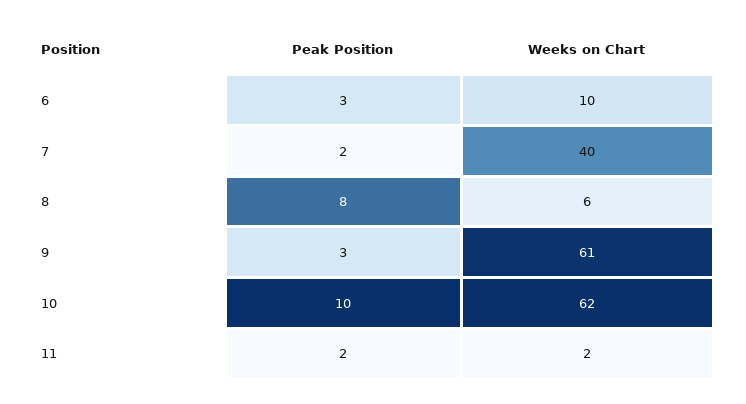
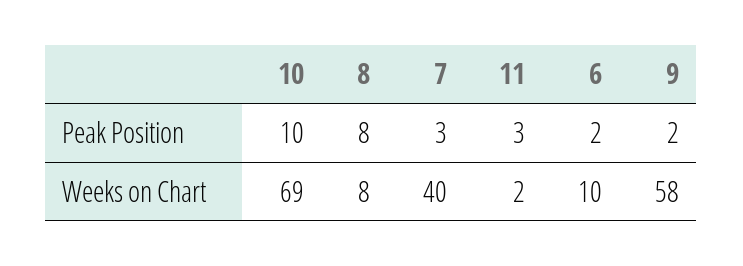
Peak Position, 6: 3 -> 2
Peak Position, 7: 2 -> 3
Weeks on Chart, 8: 6 -> 8
Peak Position, 9: 3 -> 2
Weeks on Chart, 9: 61 -> 58
Weeks on Chart, 10: 62 -> 69
Peak Position, 11: 2 -> 3

